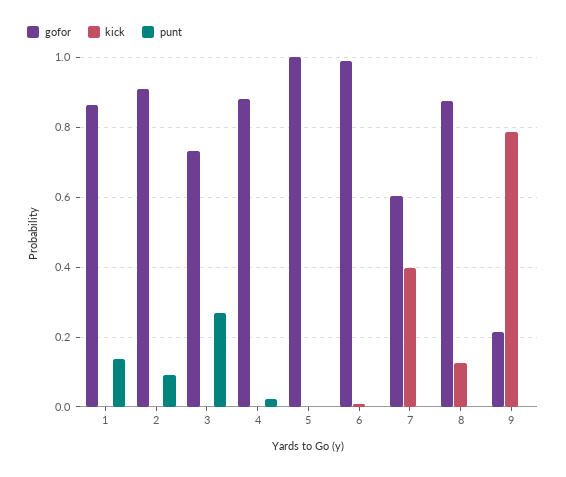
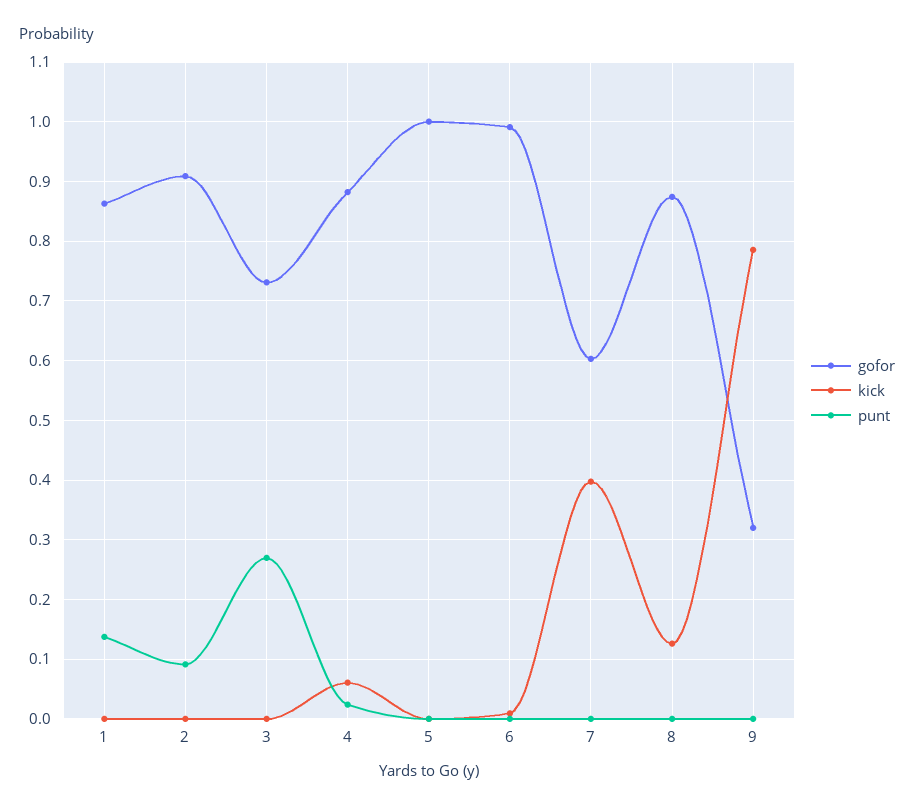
kick, 4: 0 -> 0.06
gofor, 9: 0.22 -> 0.32

